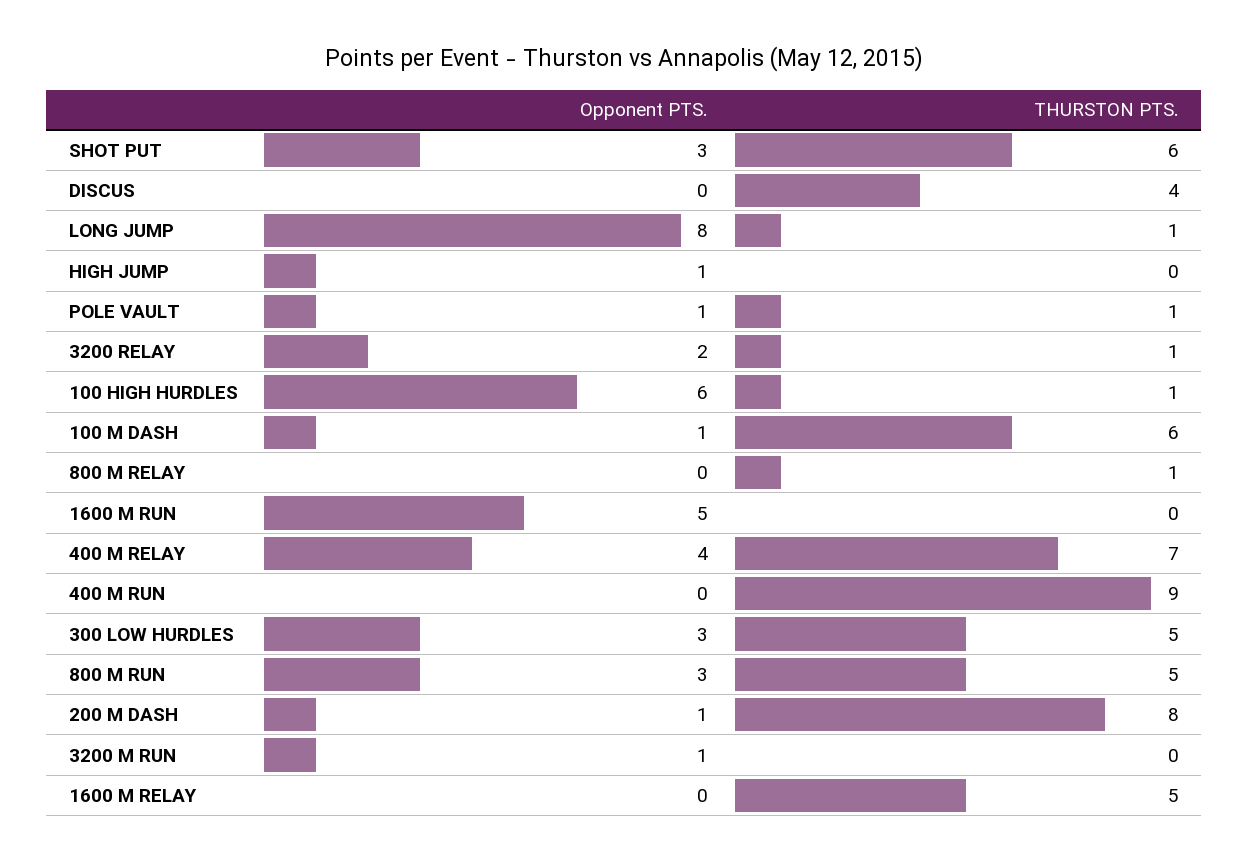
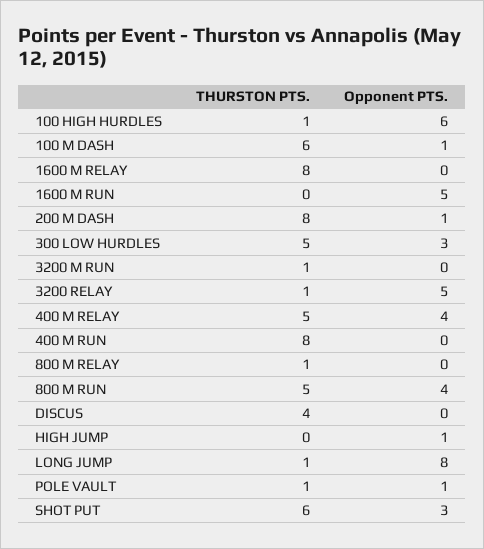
Opponent PTS., 3200 RELAY: 2 -> 5
THURSTON PTS., 400 M RELAY: 7 -> 5
THURSTON PTS., 400 M RUN: 9 -> 8
Opponent PTS., 800 M RUN: 3 -> 4
Opponent PTS., 3200 M RUN: 1 -> 0
THURSTON PTS., 3200 M RUN: 0 -> 1
THURSTON PTS., 1600 M RELAY: 5 -> 8

